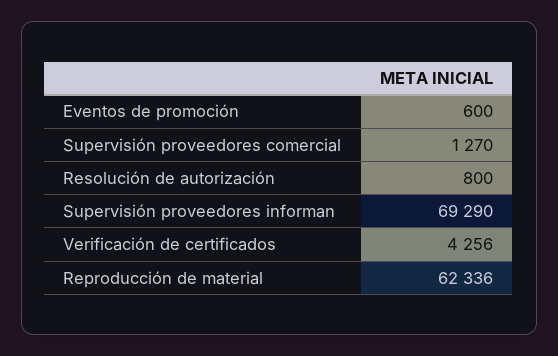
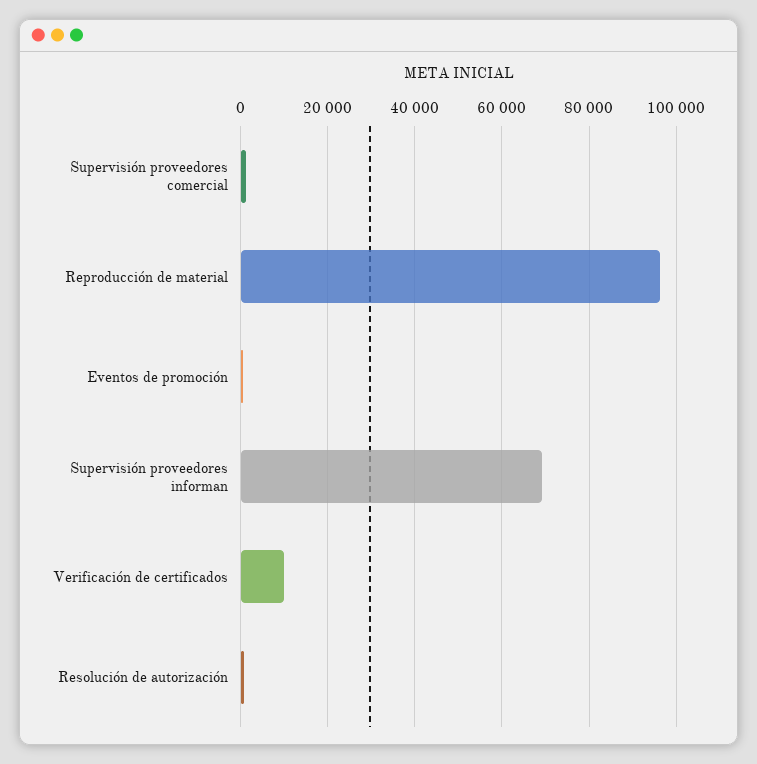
Verificación de certificados: 4256 -> 10000
Reproducción de material: 62336 -> 96000

